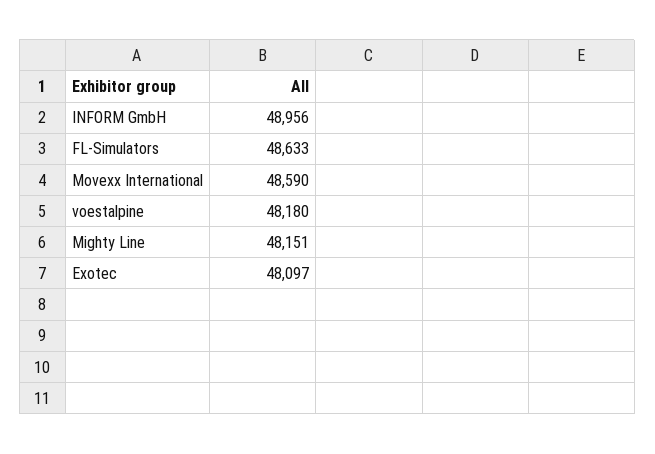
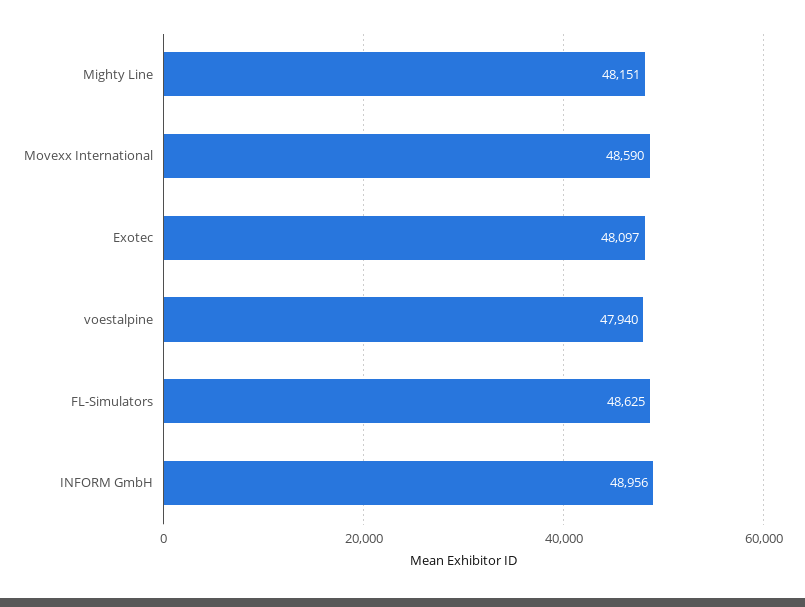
FL-Simulators: 48633 -> 48625
voestalpine: 48180 -> 47940

